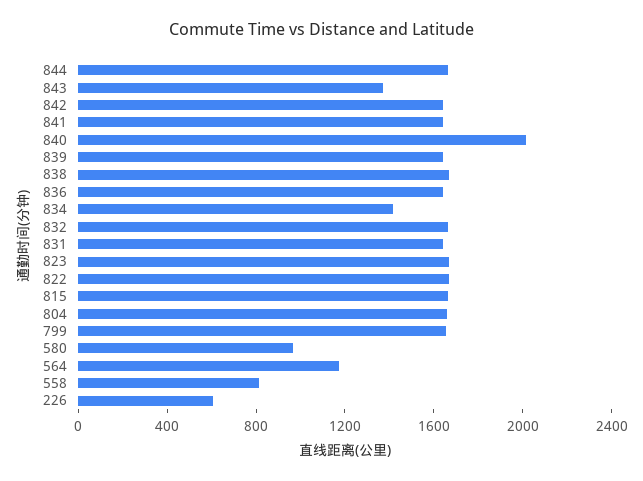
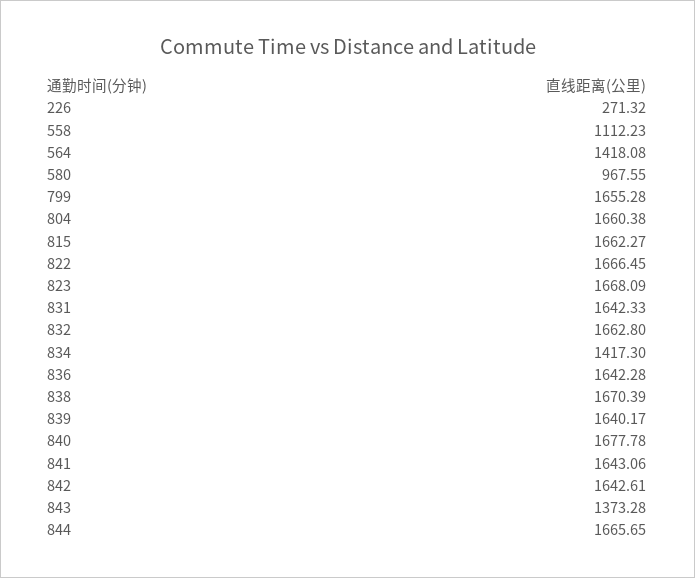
840: 2000 -> 1677.78
564: 1200 -> 1418.08
558: 800 -> 1112.23
226: 600 -> 271.32

